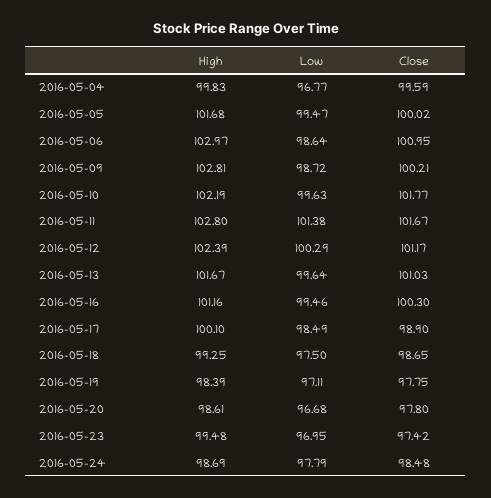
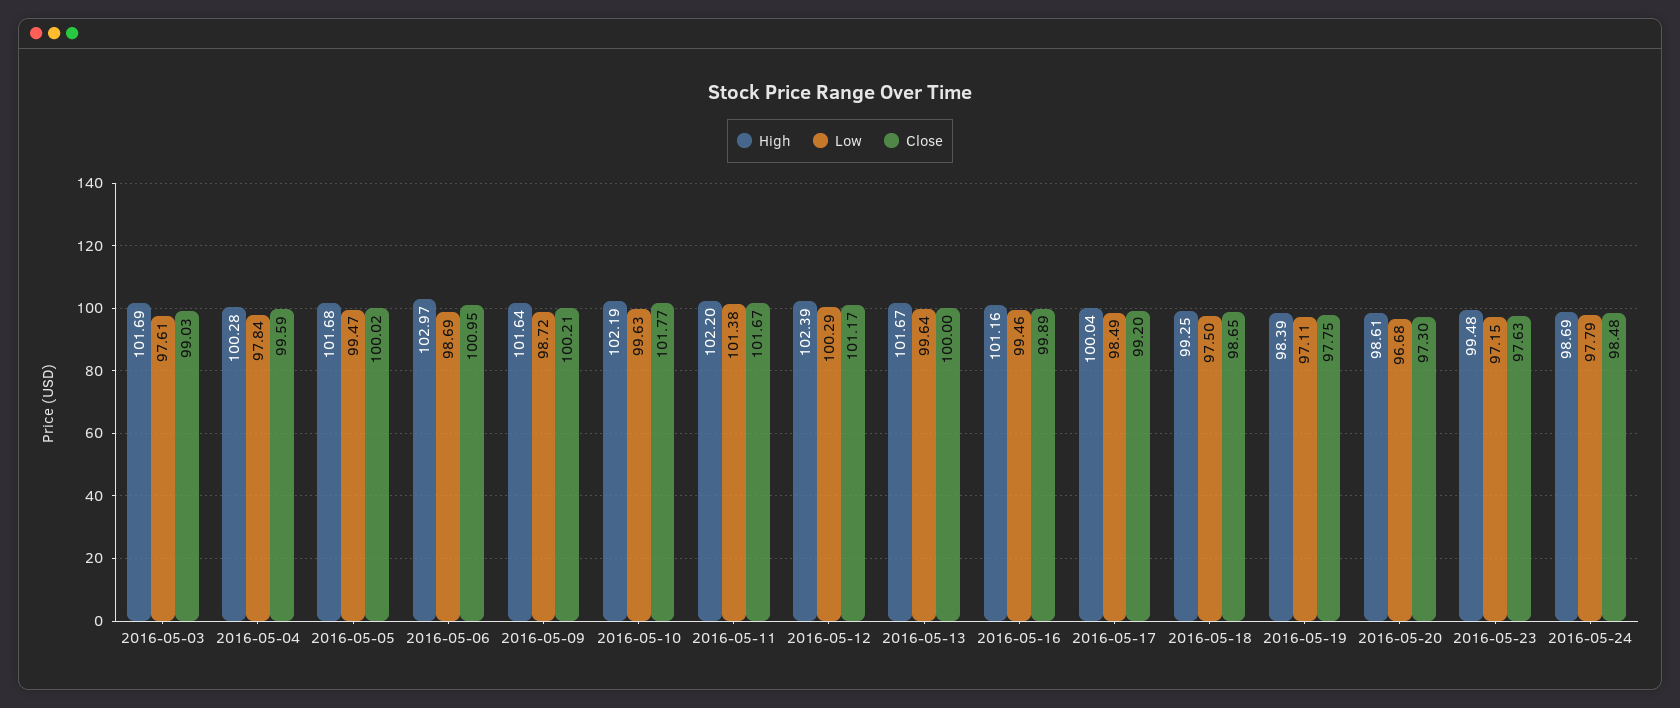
High, 2016-05-04: 99.83 -> 100.28
Low, 2016-05-04: 96.77 -> 97.84
Low, 2016-05-06: 98.64 -> 98.69
High, 2016-05-09: 102.81 -> 101.64
High, 2016-05-11: 102.8 -> 102.2
Close, 2016-05-13: 101.03 -> 100
Close, 2016-05-16: 100.3 -> 99.89
High, 2016-05-17: 100.1 -> 100.04
Close, 2016-05-17: 98.9 -> 99.2
Close, 2016-05-20: 97.8 -> 97.3
Low, 2016-05-23: 96.95 -> 97.15
Close, 2016-05-23: 97.42 -> 97.63
High, 2016-05-03: none -> 101.69
Low, 2016-05-03: none -> 97.61
Close, 2016-05-03: none -> 99.03

